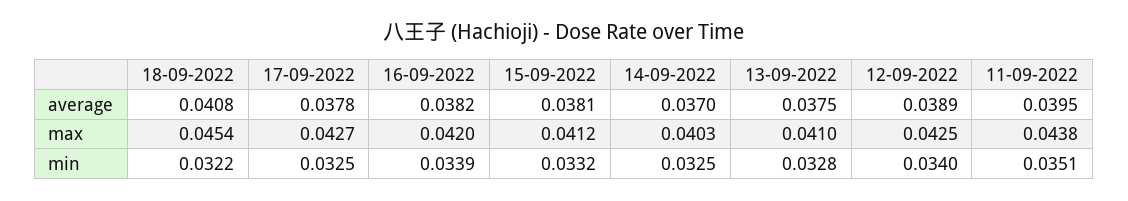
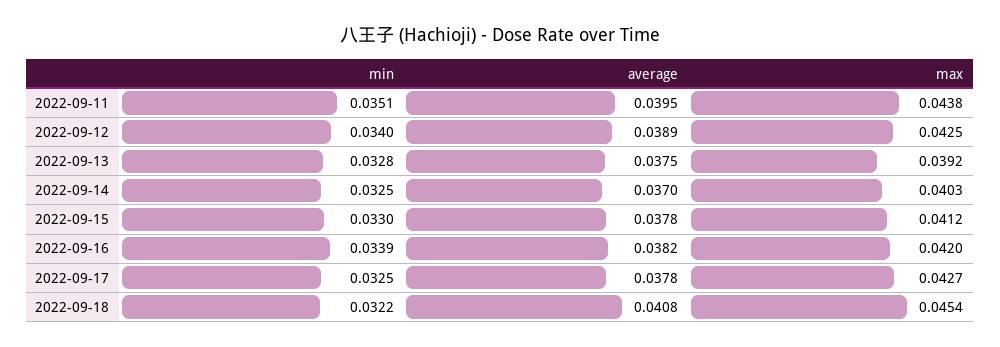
15-09-2022, average: 0.0381 -> 0.0378
13-09-2022, max: 0.041 -> 0.0392
15-09-2022, min: 0.0332 -> 0.033

